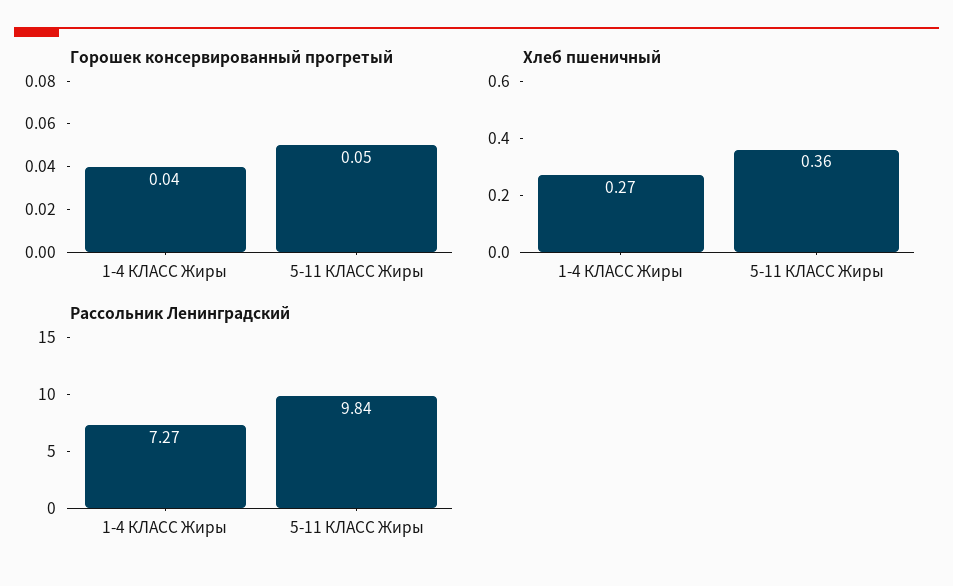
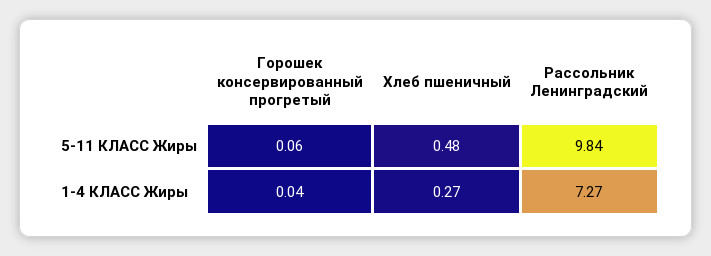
Горошек консервированный прогретый, 5-11 КЛАСС Жиры: 0.05 -> 0.06
Хлеб пшеничный, 5-11 КЛАСС Жиры: 0.36 -> 0.48

